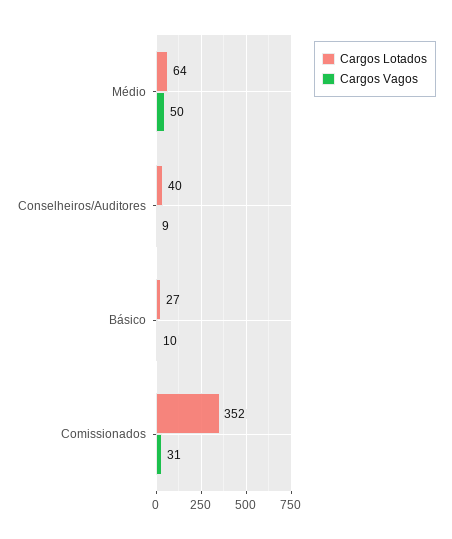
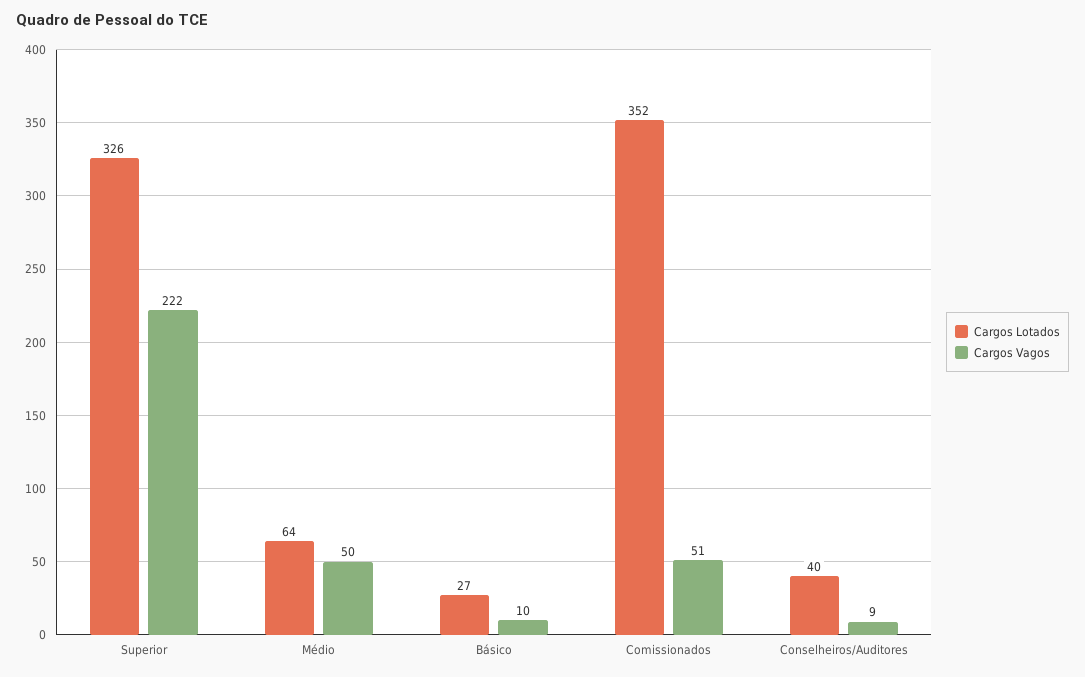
Cargos Vagos, Comissionados: 31 -> 51
Cargos Lotados, Superior: none -> 326
Cargos Vagos, Superior: none -> 222

